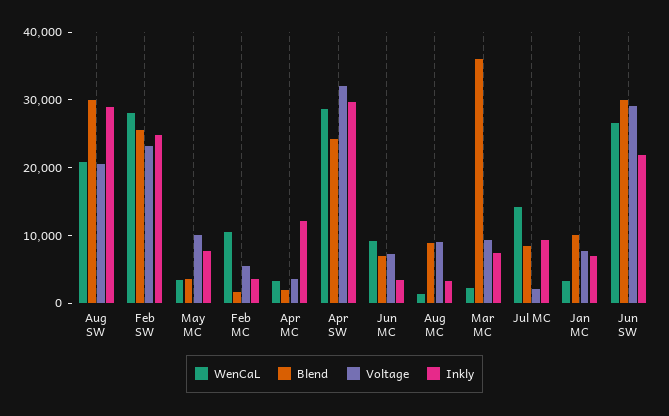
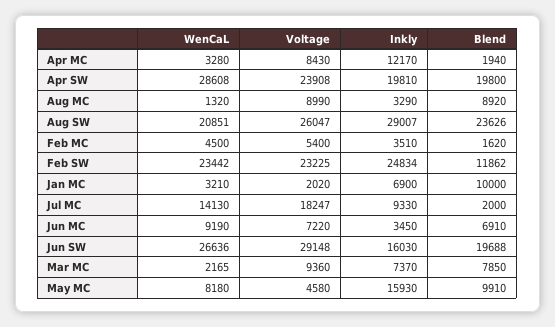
Blend, Aug SW: 30000 -> 23626
Voltage, Aug SW: 20000 -> 26047
WenCaL, Feb SW: 28000 -> 23442
Blend, Feb SW: 26000 -> 11862
WenCaL, May MC: 4000 -> 8180
Blend, May MC: 4000 -> 9910
Voltage, May MC: 10000 -> 4580
Inkly, May MC: 8000 -> 15930
WenCaL, Feb MC: 10000 -> 4500
Voltage, Apr MC: 4000 -> 8430
Blend, Apr SW: 24000 -> 19800
Voltage, Apr SW: 32000 -> 23908
Inkly, Apr SW: 30000 -> 19810
Blend, Mar MC: 36000 -> 7850
Blend, Jul MC: 8000 -> 2000
Voltage, Jul MC: 2000 -> 18247
Voltage, Jan MC: 8000 -> 2020
Blend, Jun SW: 30000 -> 19688
Inkly, Jun SW: 22000 -> 16030

